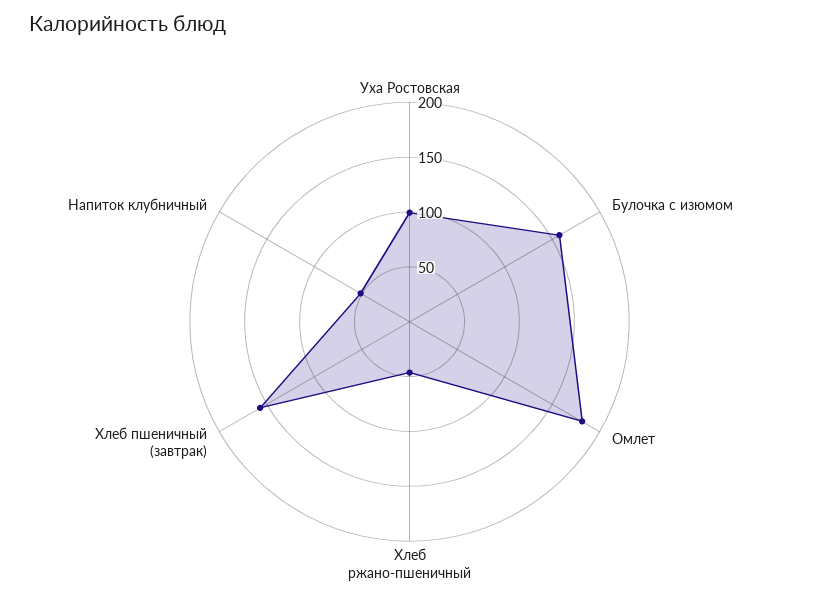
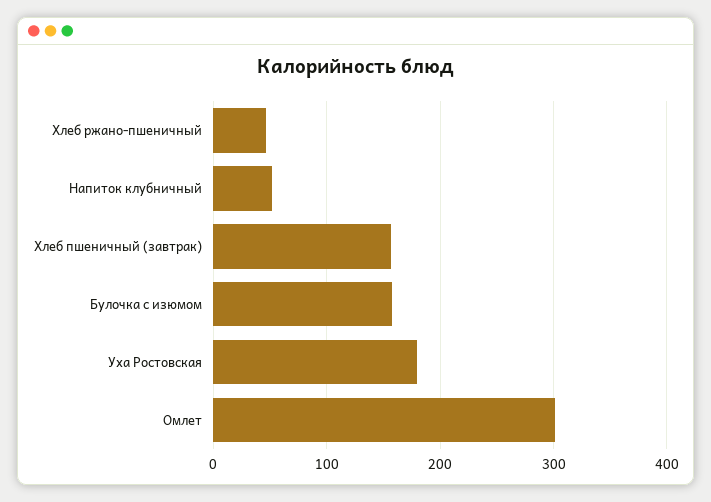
Уха Ростовская: 100 -> 180
Омлет: 180 -> 300

